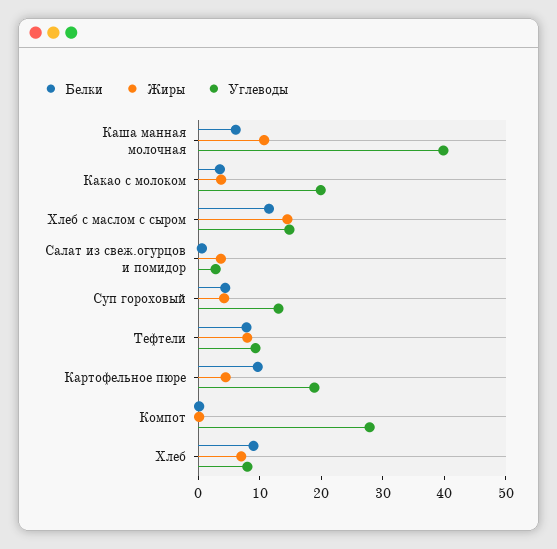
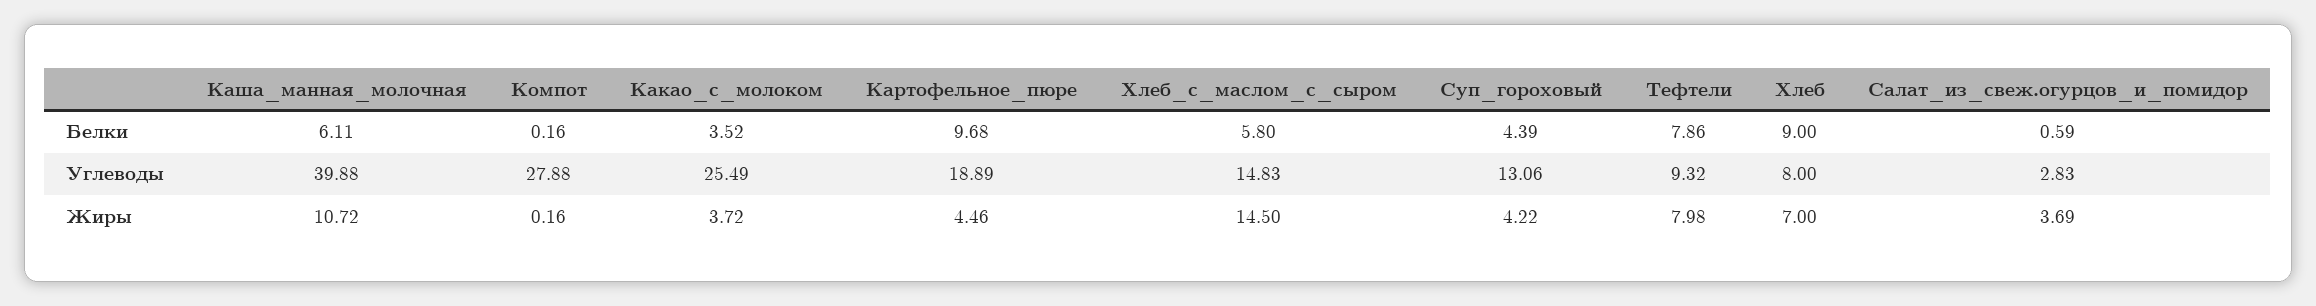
Углеводы, Какао с молоком: 20 -> 25.49
Белки, Хлеб с маслом с сыром: 12 -> 5.8

